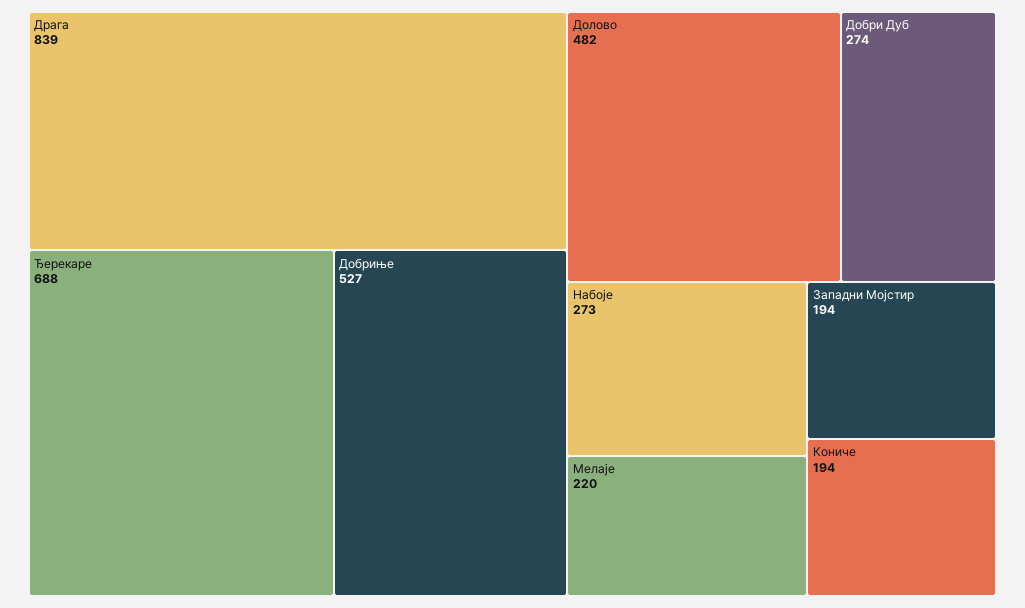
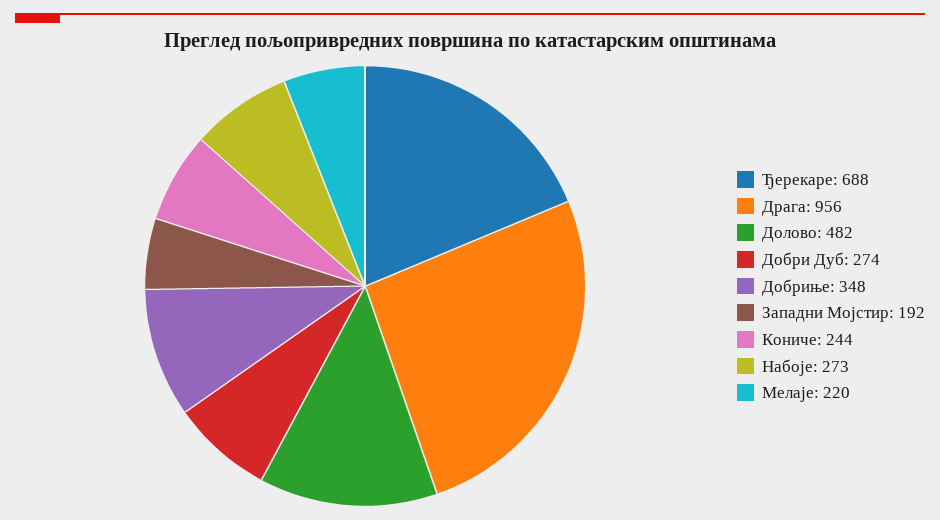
Драга: 839 -> 956
Добриње: 527 -> 348
Западни Мојстир: 194 -> 192
Кониче: 194 -> 244

